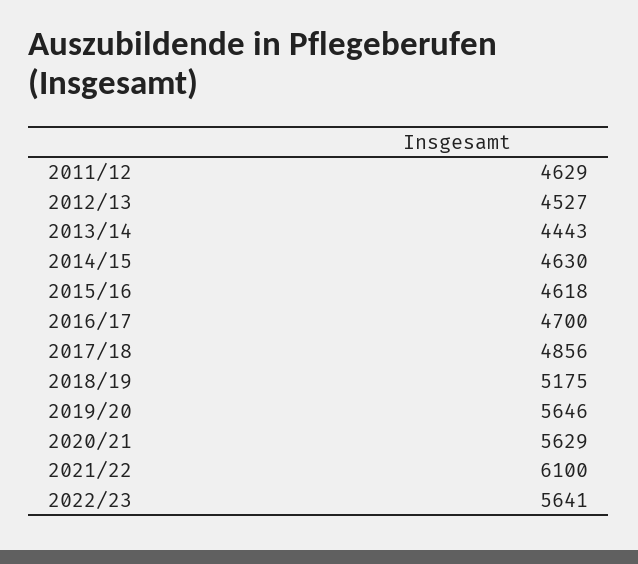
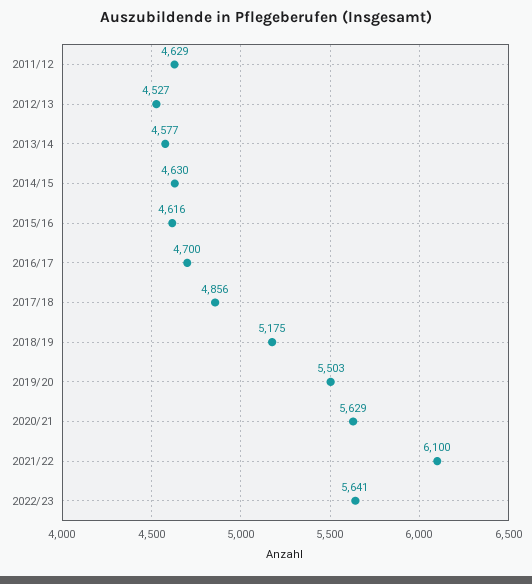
2013/14: 4443 -> 4577
2015/16: 4618 -> 4616
2019/20: 5646 -> 5503

